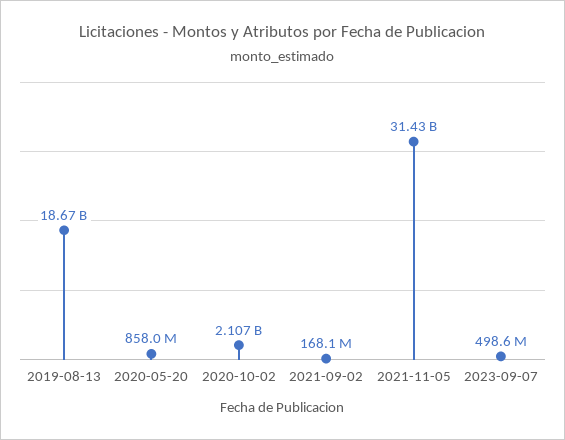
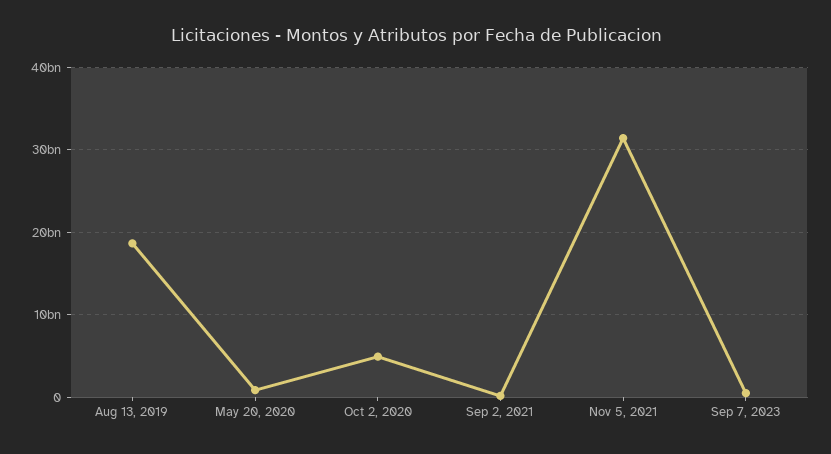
2020-10-02: 2107000000 -> 5000000000

